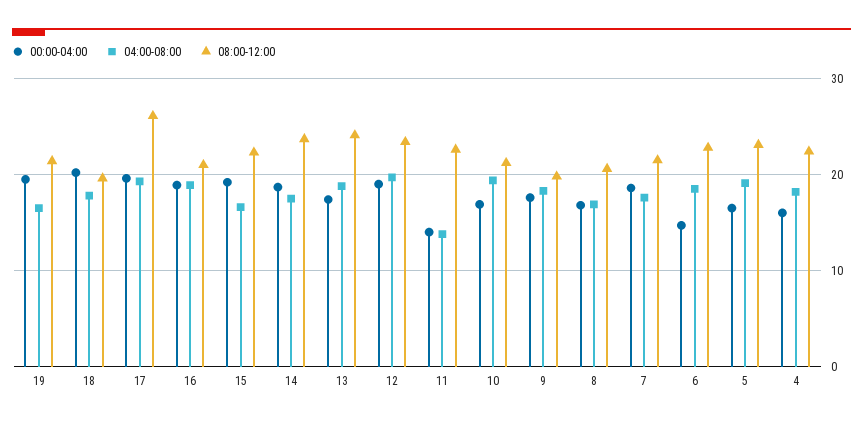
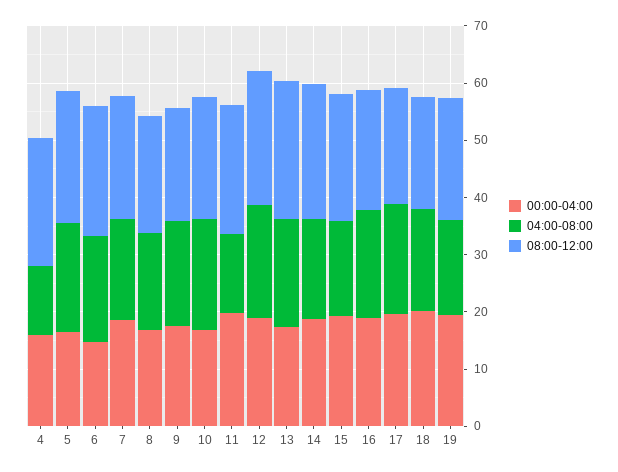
08:00-12:00, 17: 26 -> 20
00:00-04:00, 11: 14 -> 20
04:00-08:00, 4: 18 -> 12

